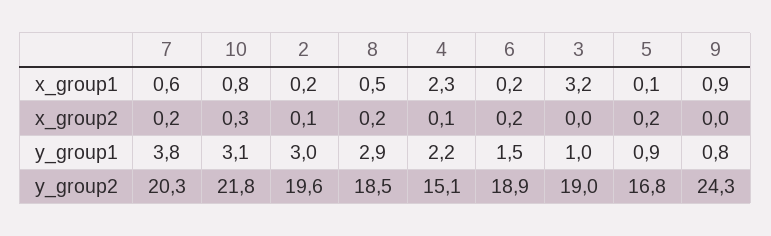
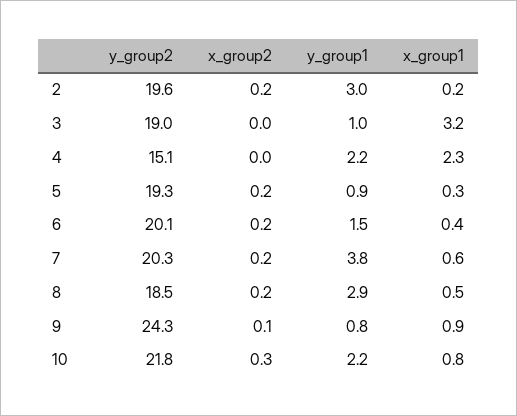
6, x_group1: 0.2 -> 0.4
5, x_group1: 0.1 -> 0.3
2, x_group2: 0.1 -> 0.2
4, x_group2: 0.1 -> 0
9, x_group2: 0 -> 0.1
10, y_group1: 3.1 -> 2.2
6, y_group2: 18.9 -> 20.1
5, y_group2: 16.8 -> 19.3

